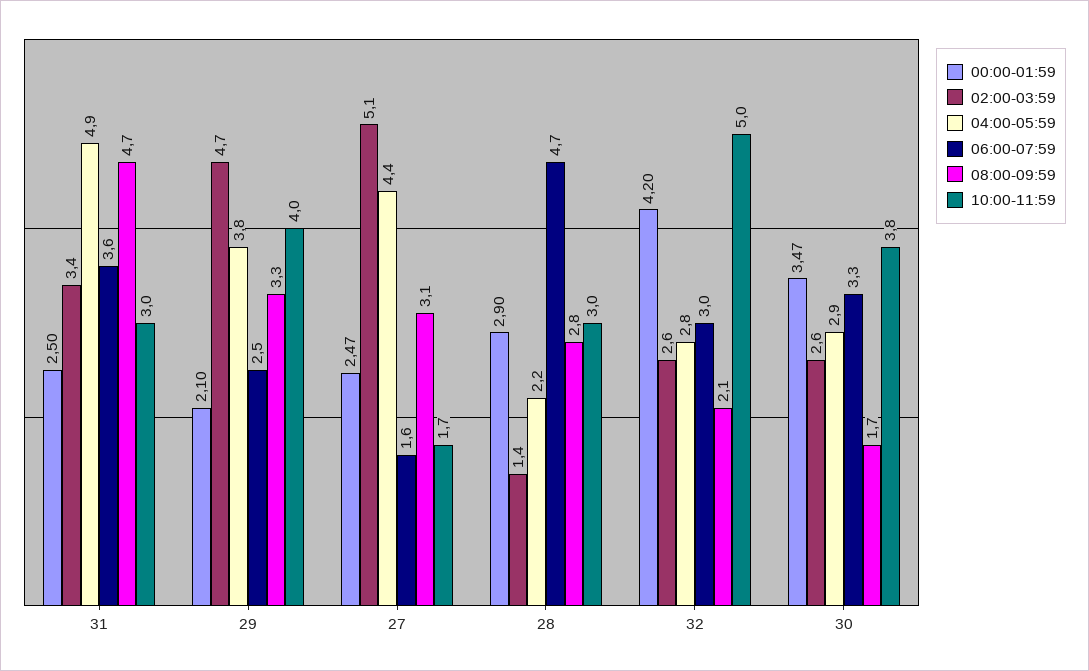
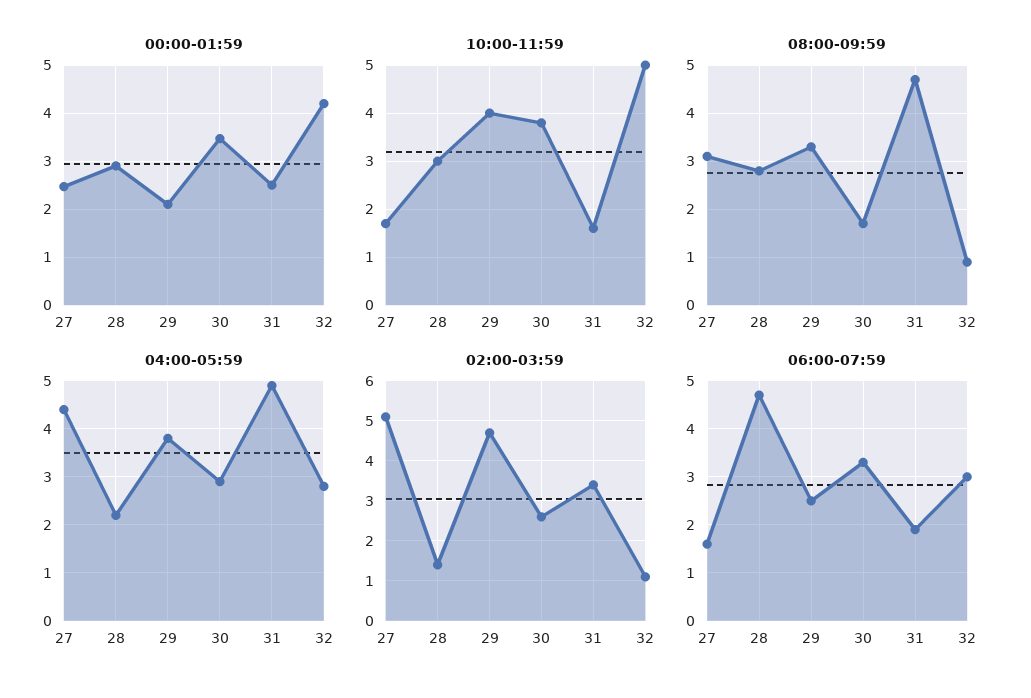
06:00-07:59, 31: 3.6 -> 2
10:00-11:59, 31: 3 -> 1.5
02:00-03:59, 32: 2.6 -> 1
08:00-09:59, 32: 2.1 -> 1

